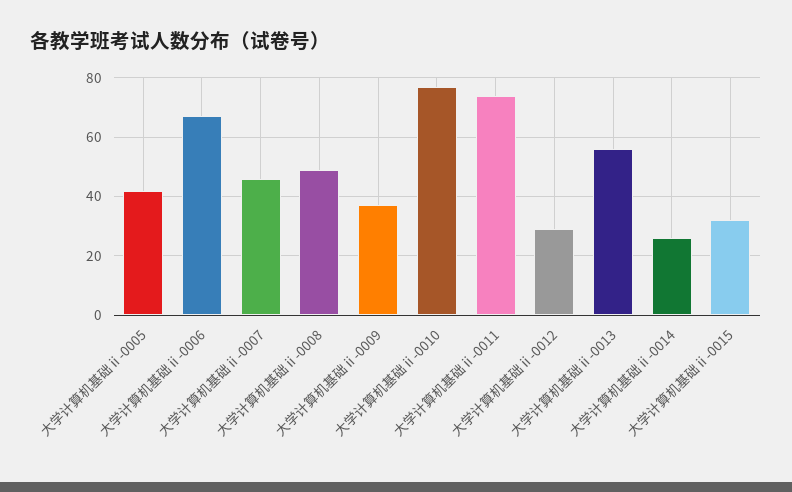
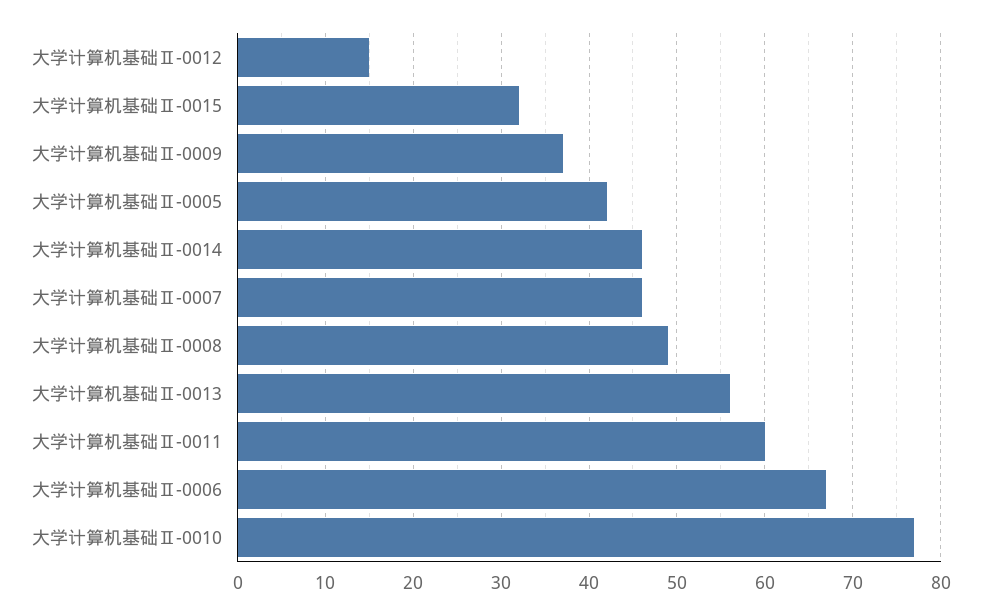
大学计算机基础ⅱ-0011: 75 -> 60
大学计算机基础ⅱ-0012: 30 -> 15
大学计算机基础ⅱ-0014: 25 -> 46

